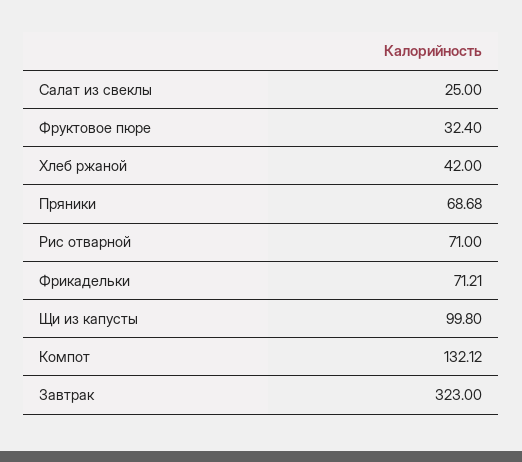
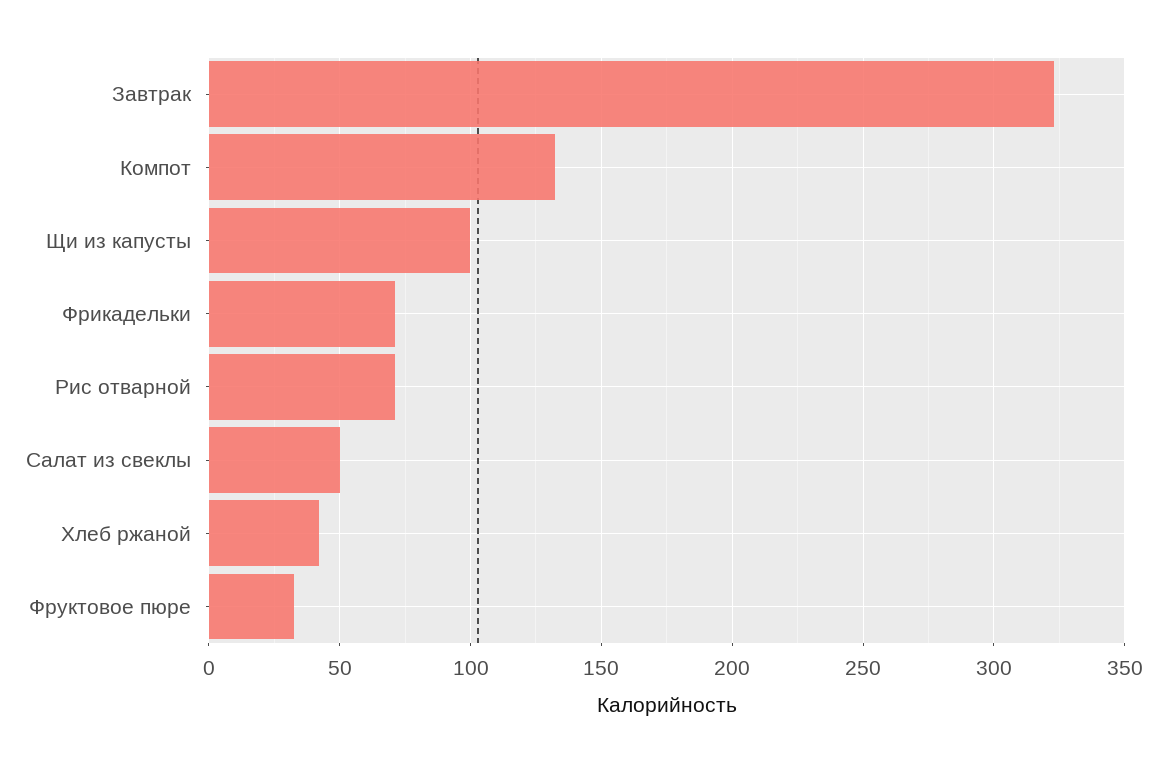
Салат из свеклы: 25 -> 50
Пряники: 68.68 -> none

